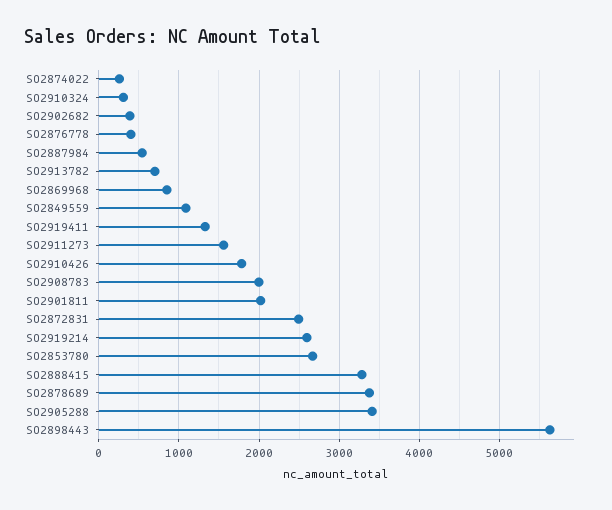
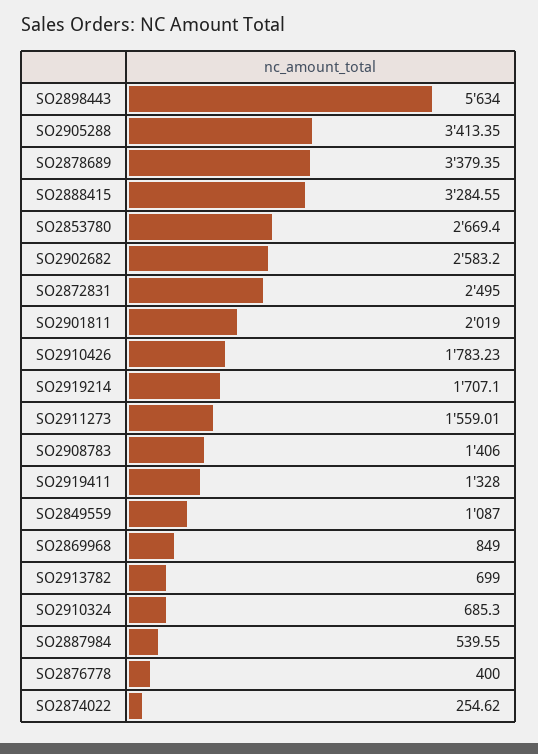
SO2910324: 300 -> 685.3
SO2902682: 400 -> 2583.2
SO2908783: 2000 -> 1406
SO2919214: 2600 -> 1707.1

